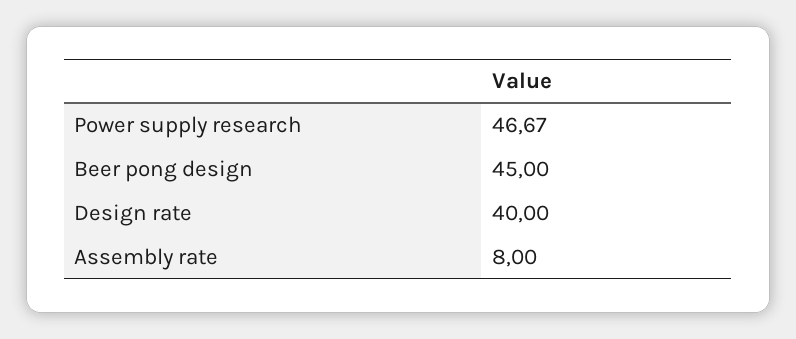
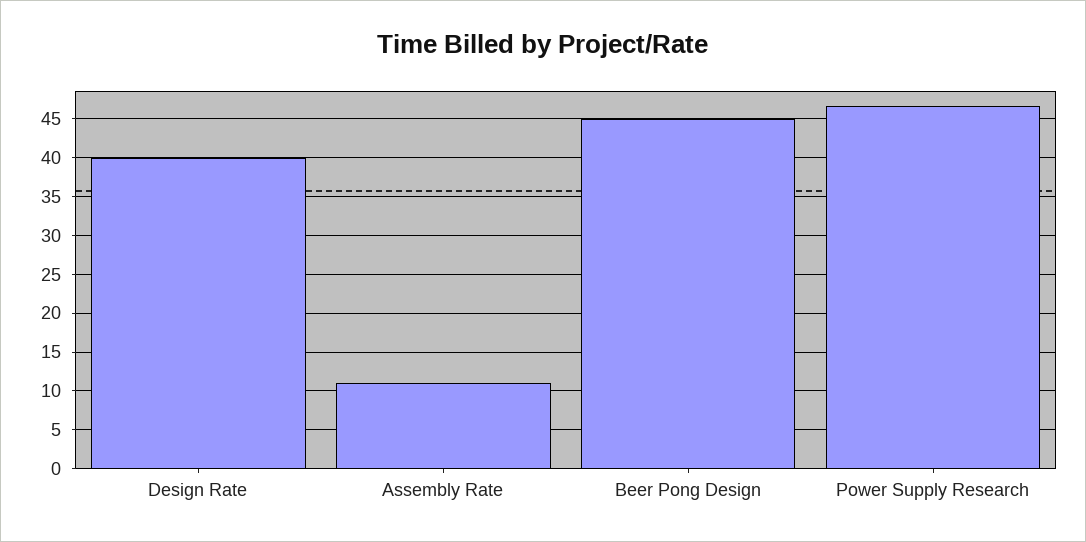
Assembly rate: 8 -> 11

